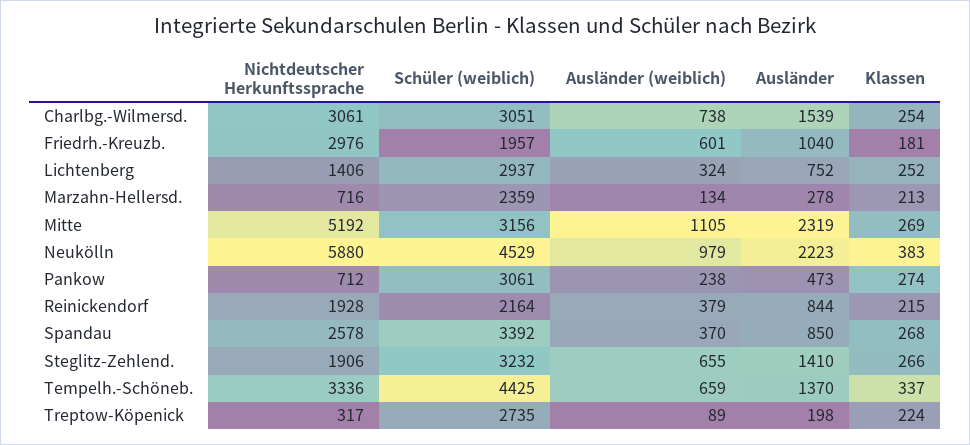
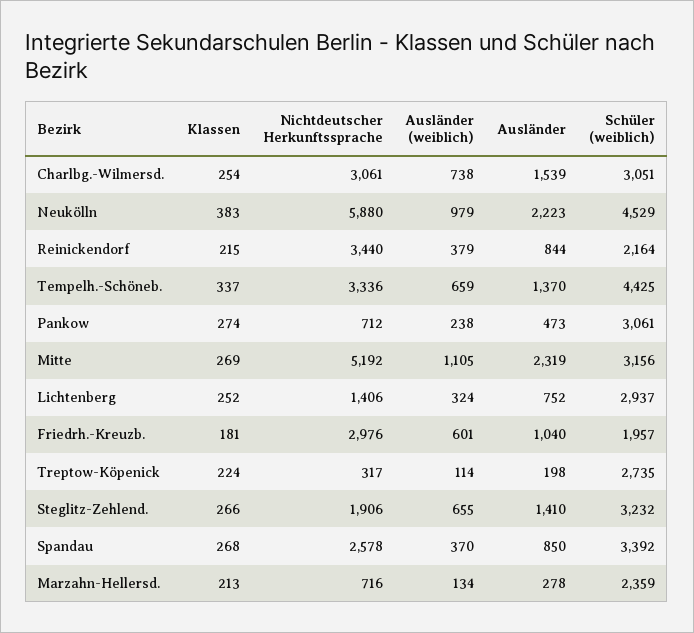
Nichtdeutscher Herkunftssprache, Reinickendorf: 1928 -> 3440
Ausländer (weiblich), Treptow-Köpenick: 89 -> 114

